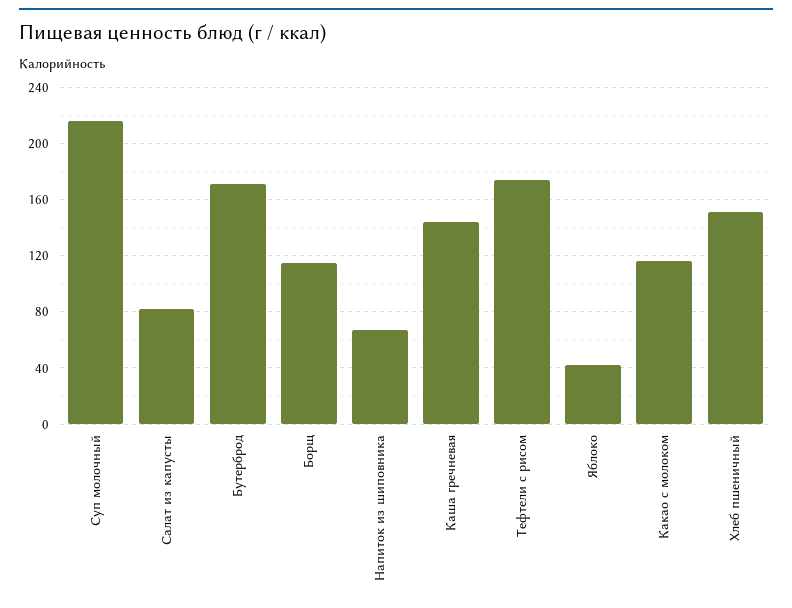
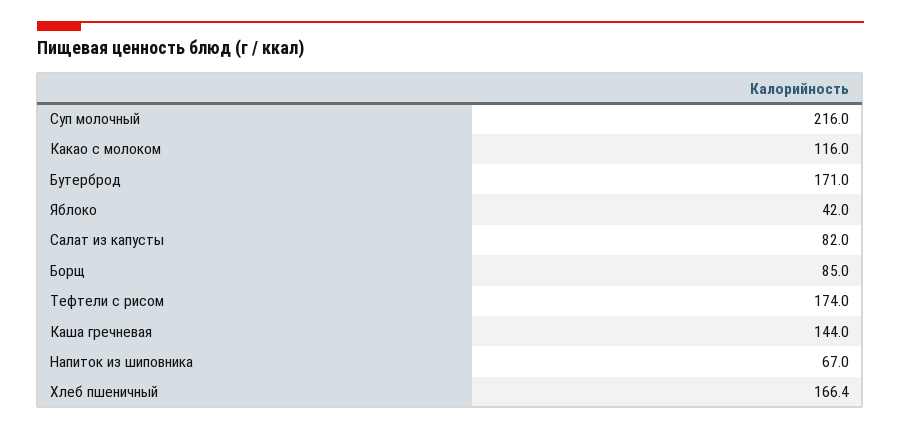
Борщ: 115 -> 85
Хлеб пшеничный: 150 -> 166.4

